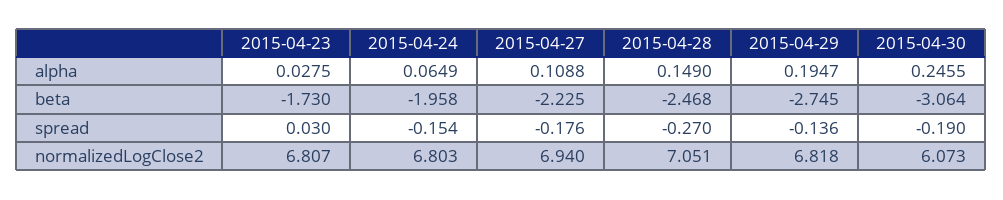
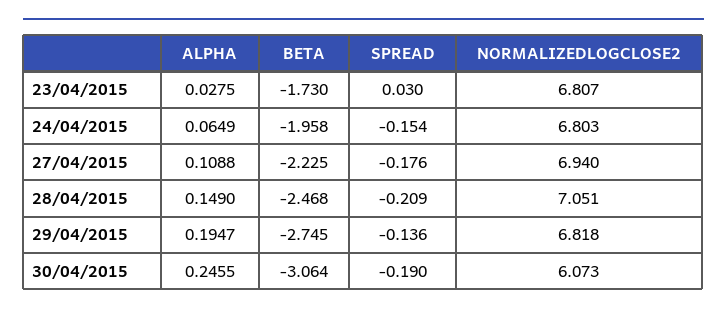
2015-04-28, spread: -0.27 -> -0.209

